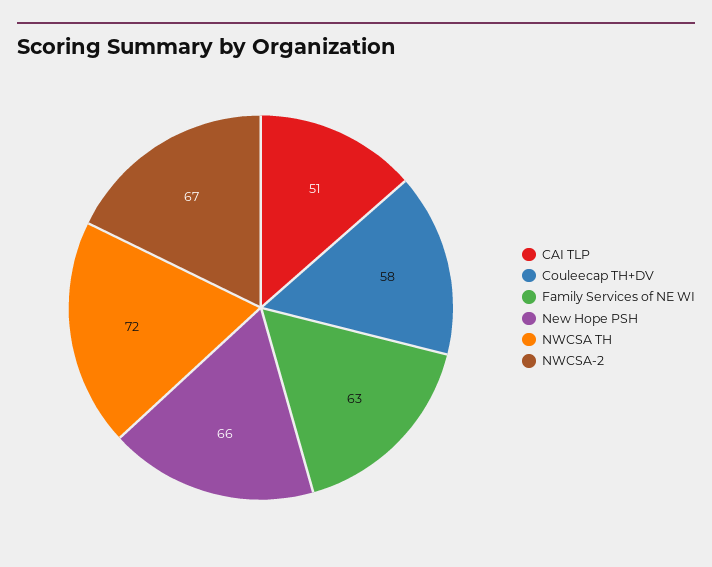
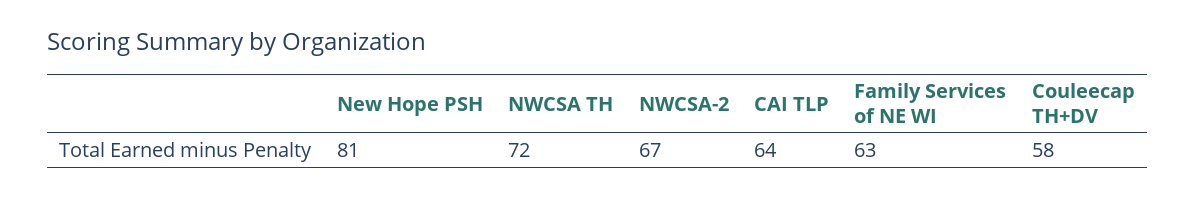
CAI TLP: 51 -> 64
New Hope PSH: 66 -> 81

